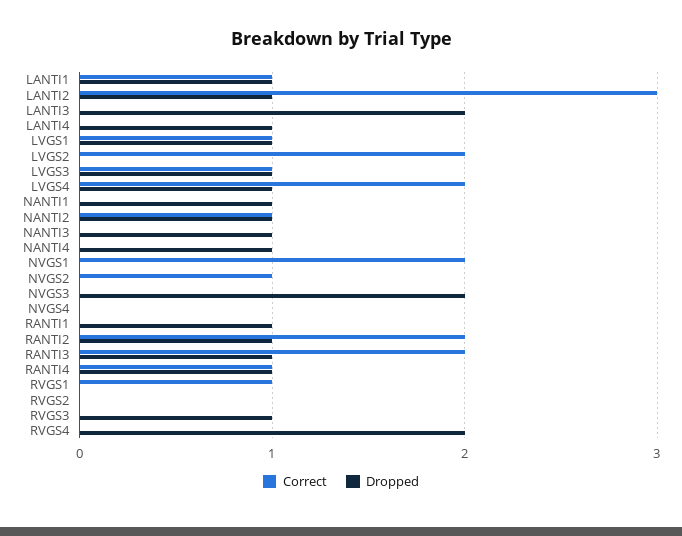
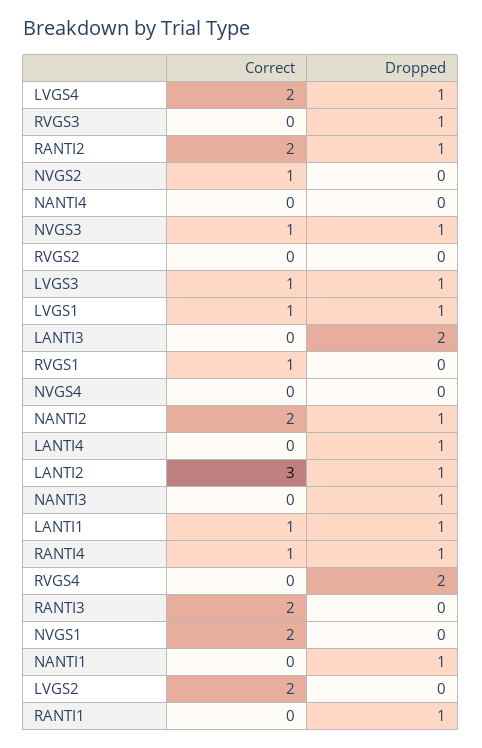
Correct, NANTI2: 1 -> 2
Dropped, NANTI4: 1 -> 0
Correct, NVGS3: 0 -> 1
Dropped, NVGS3: 2 -> 1
Dropped, RANTI3: 1 -> 0

